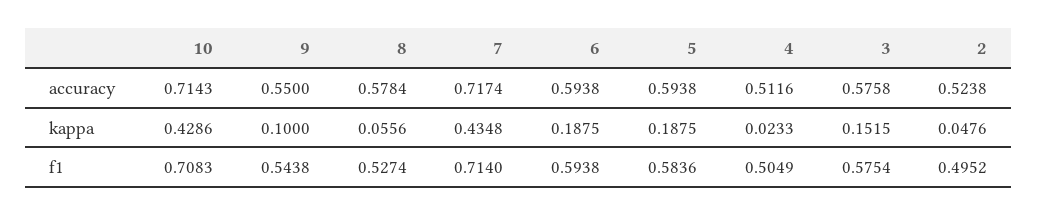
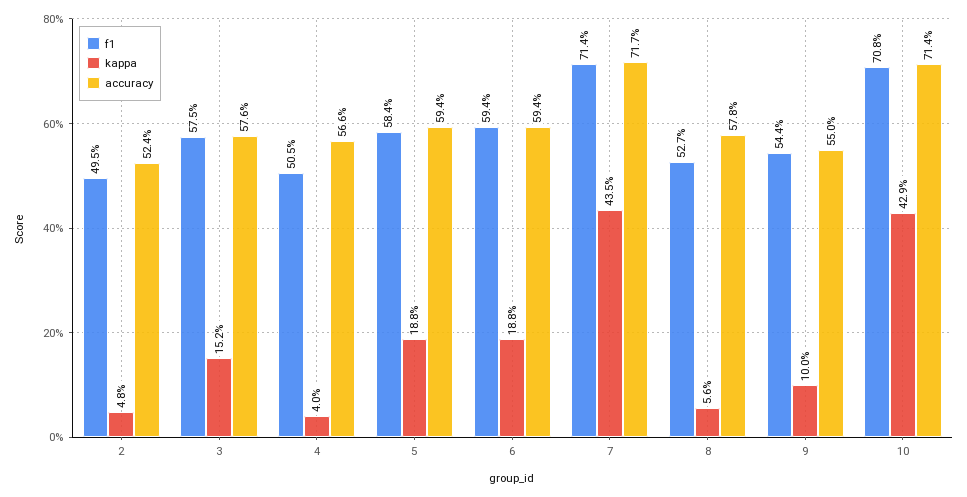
accuracy, 4: 0.5116 -> 0.566
kappa, 4: 0.0233 -> 0.04

